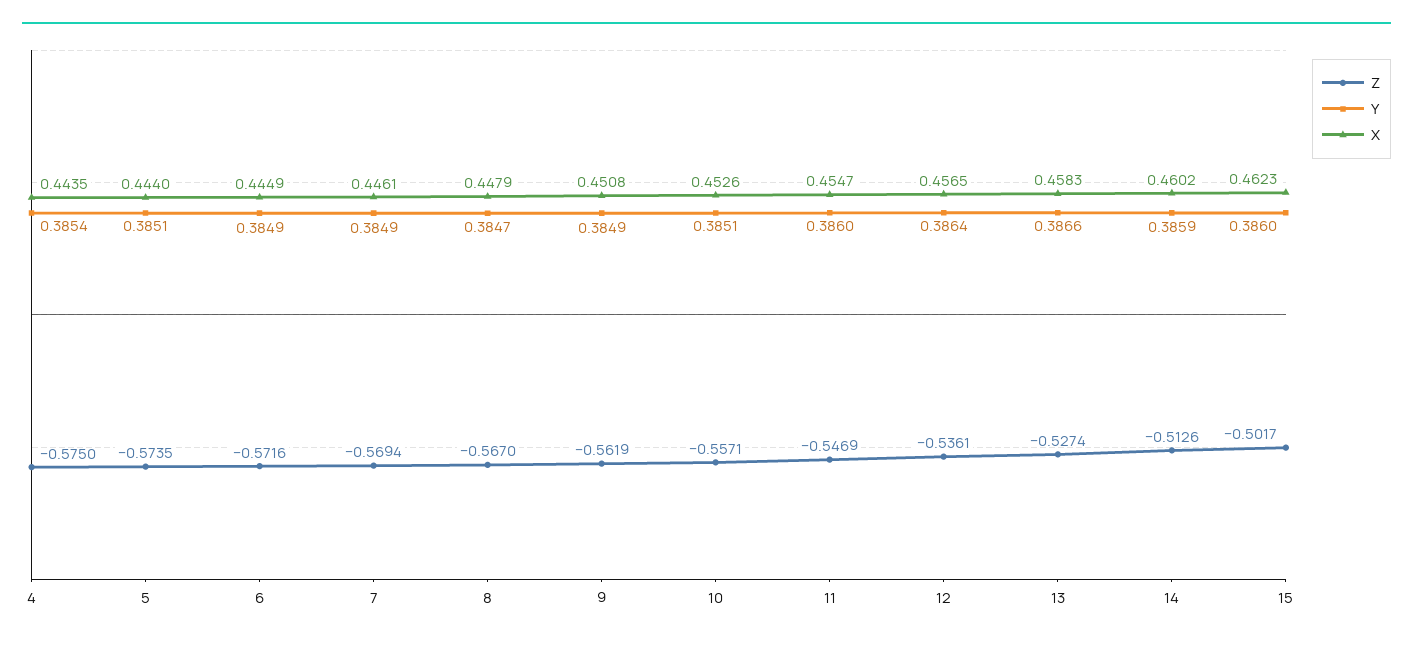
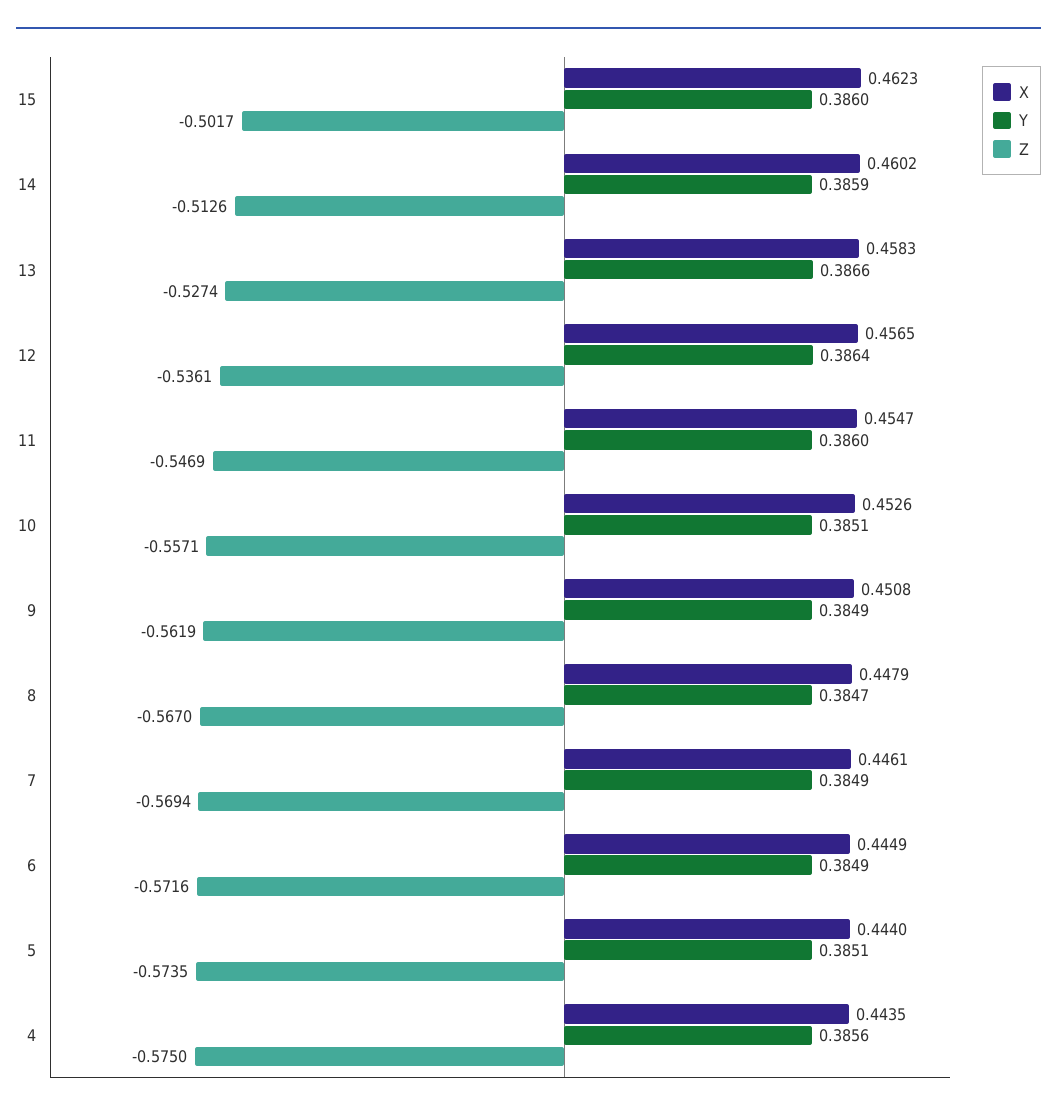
Y, 4: 0.3854 -> 0.3856

